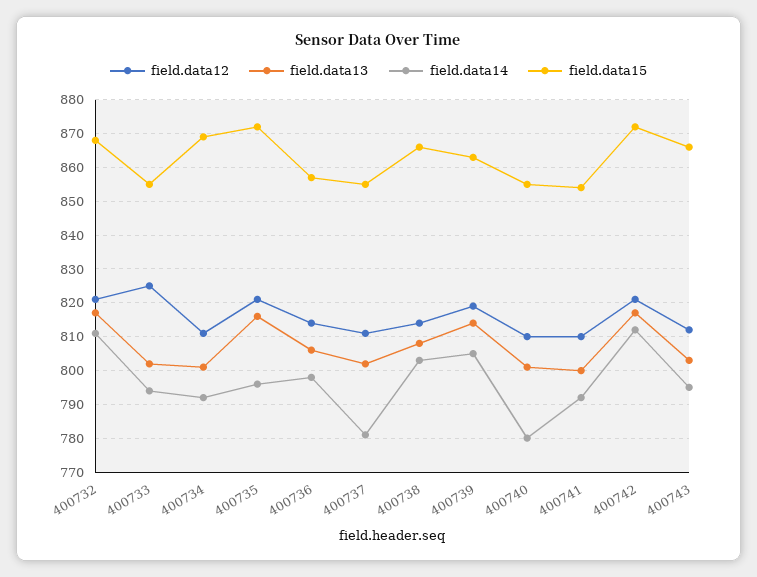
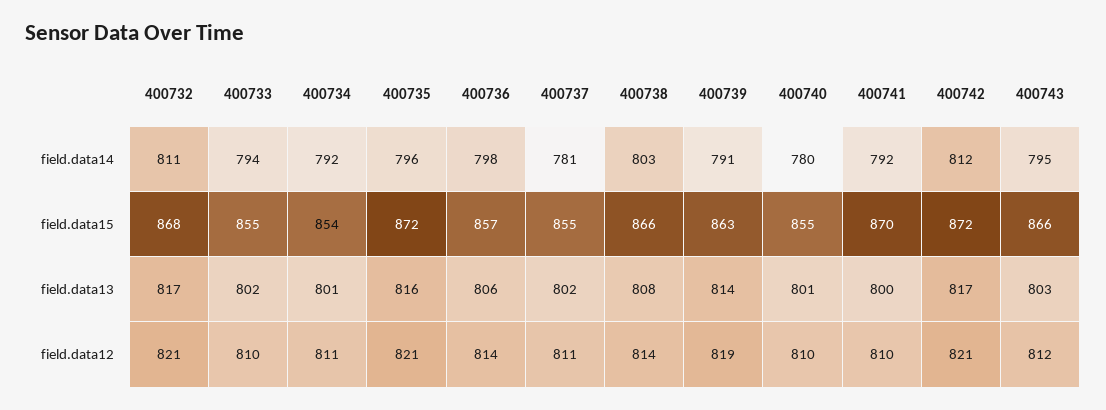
field.data12, 400733: 825 -> 810
field.data15, 400734: 870 -> 854
field.data14, 400739: 805 -> 791
field.data15, 400741: 855 -> 870

